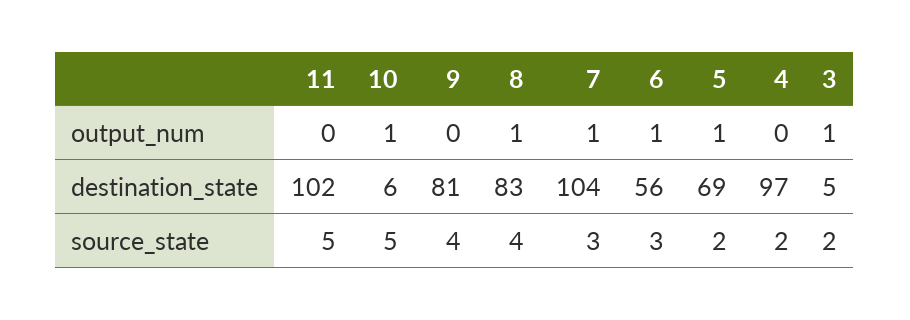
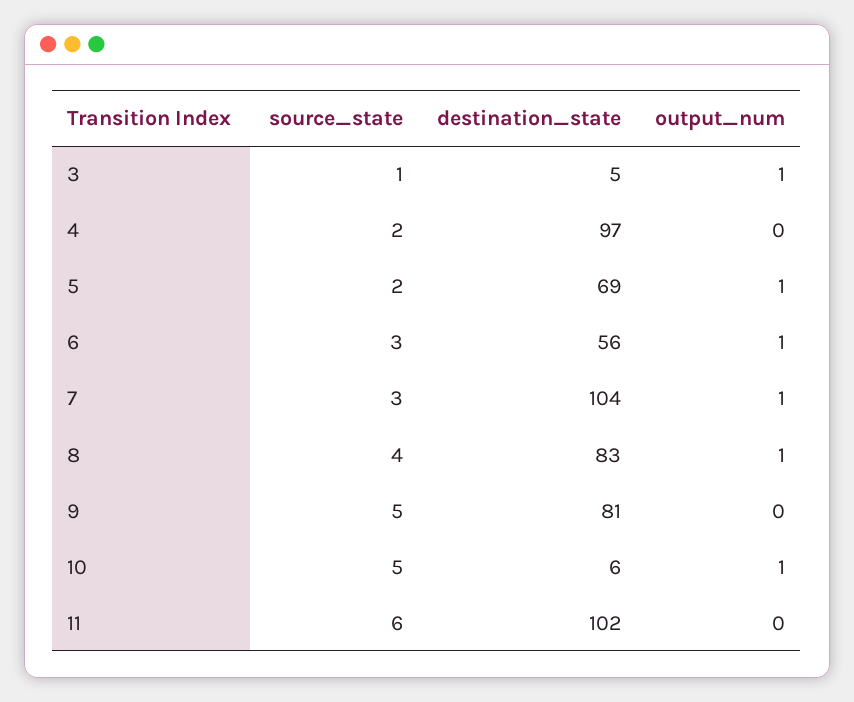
11, source_state: 5 -> 6
9, source_state: 4 -> 5
3, source_state: 2 -> 1

